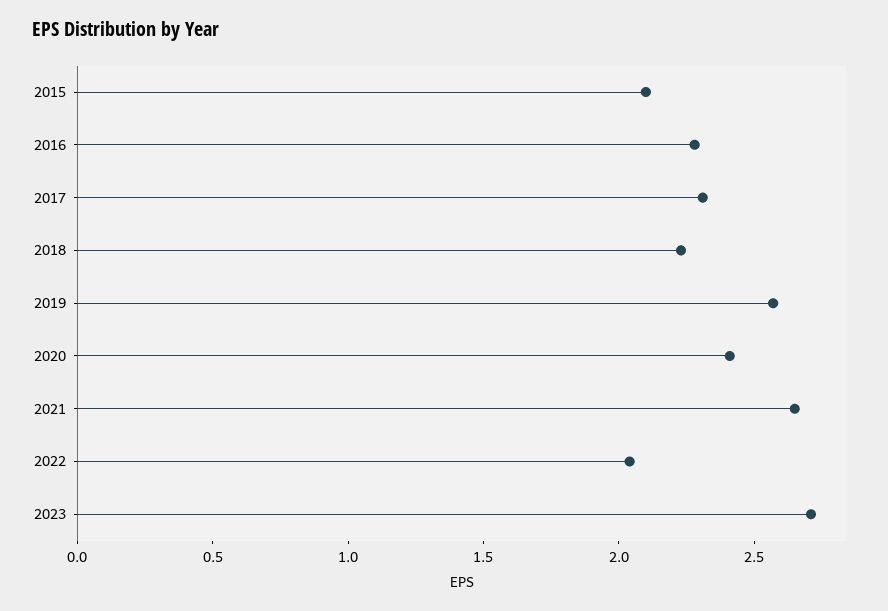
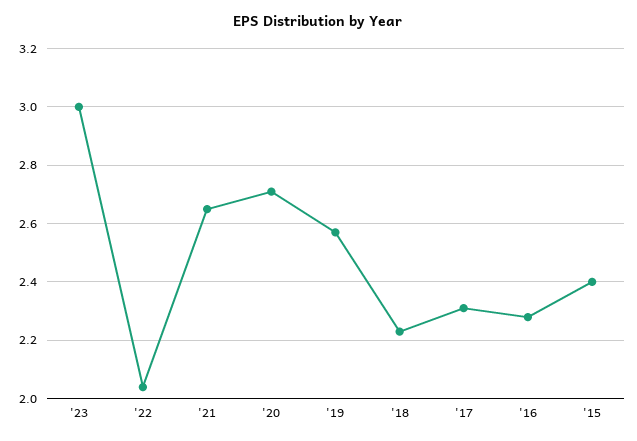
2015: 2.1 -> 2.4
2020: 2.4 -> 2.7
2023: 2.7 -> 3

